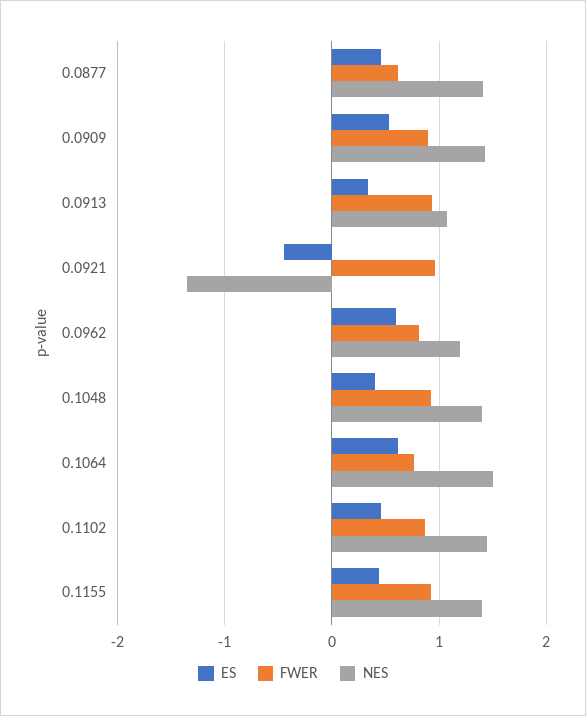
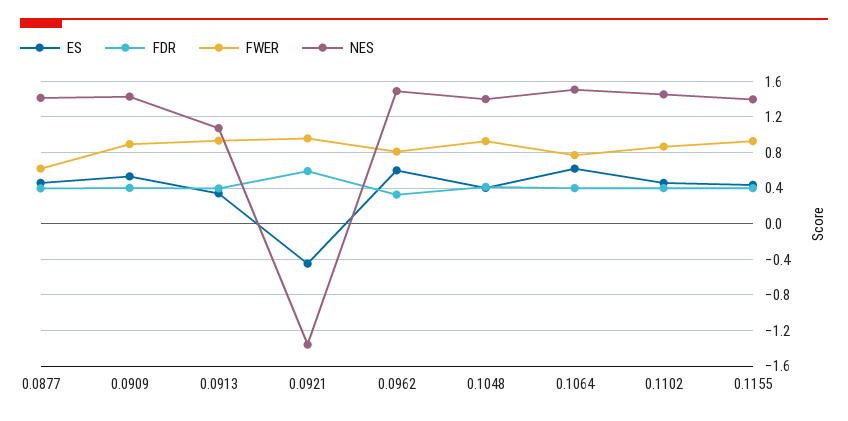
NES, 0.0962: 1.2 -> 1.5
FDR, 0.0877: none -> 0.4
FDR, 0.0909: none -> 0.4
FDR, 0.0913: none -> 0.4
FDR, 0.0921: none -> 0.6
FDR, 0.0962: none -> 0.3
FDR, 0.1048: none -> 0.4
FDR, 0.1064: none -> 0.4
FDR, 0.1102: none -> 0.4
FDR, 0.1155: none -> 0.4

